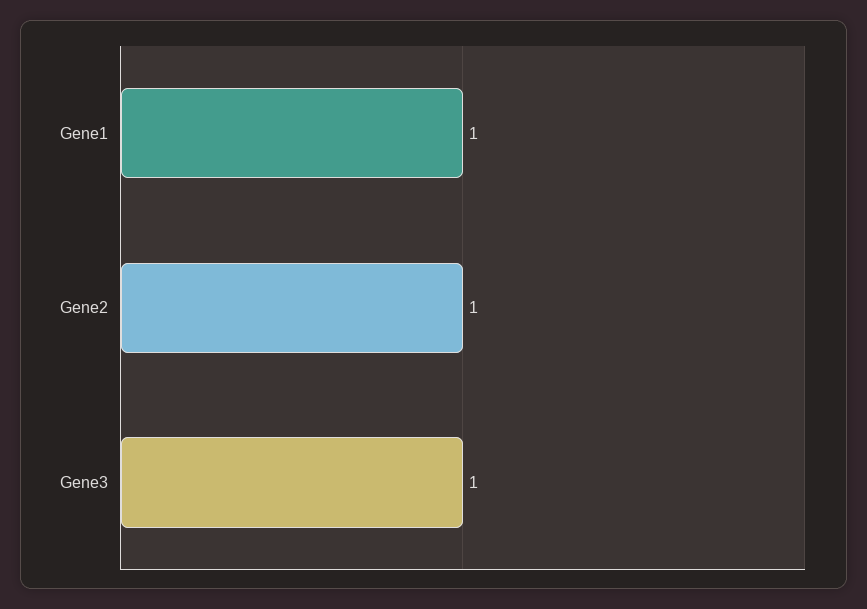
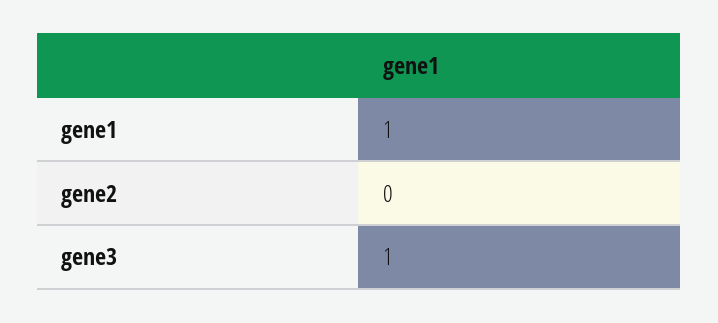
Gene2: 1 -> 0

